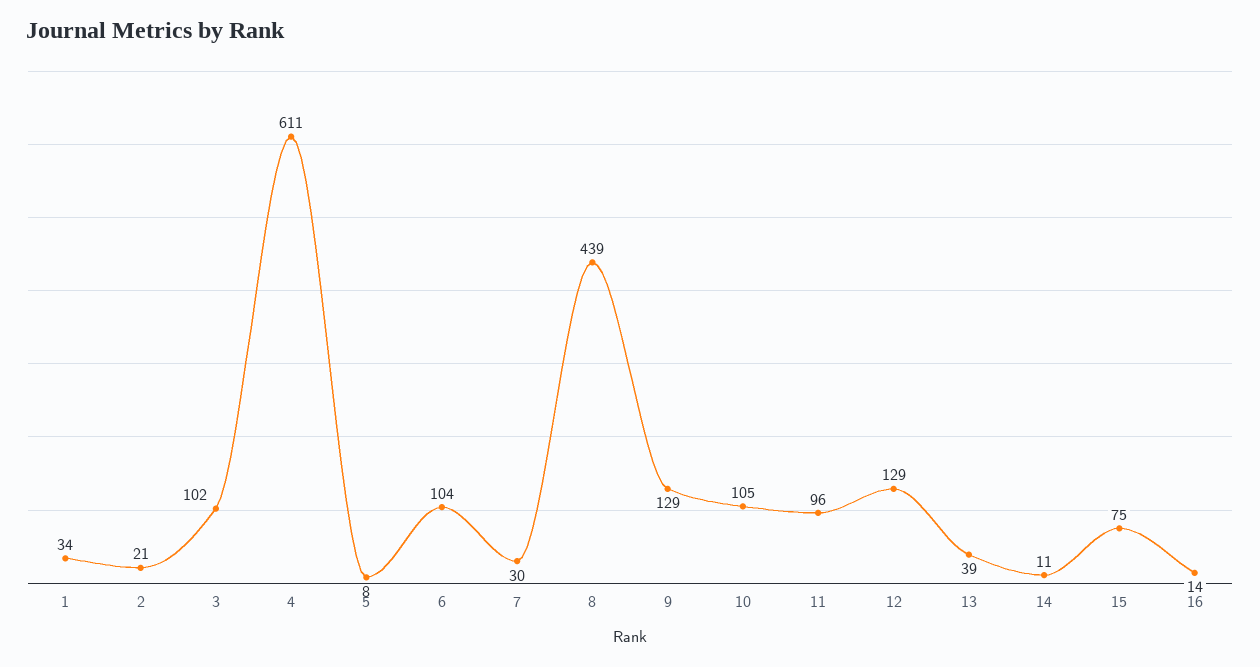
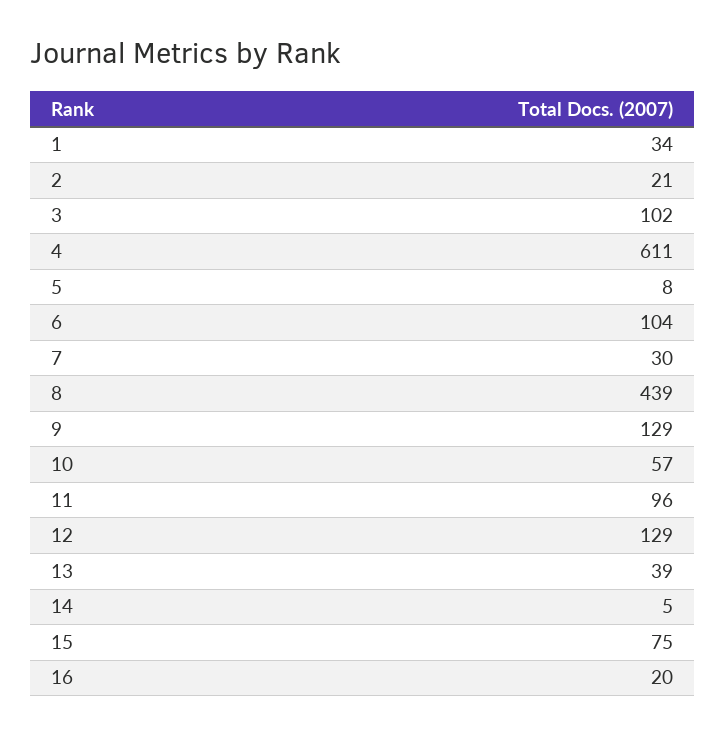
10: 105 -> 57
14: 11 -> 5
16: 14 -> 20

